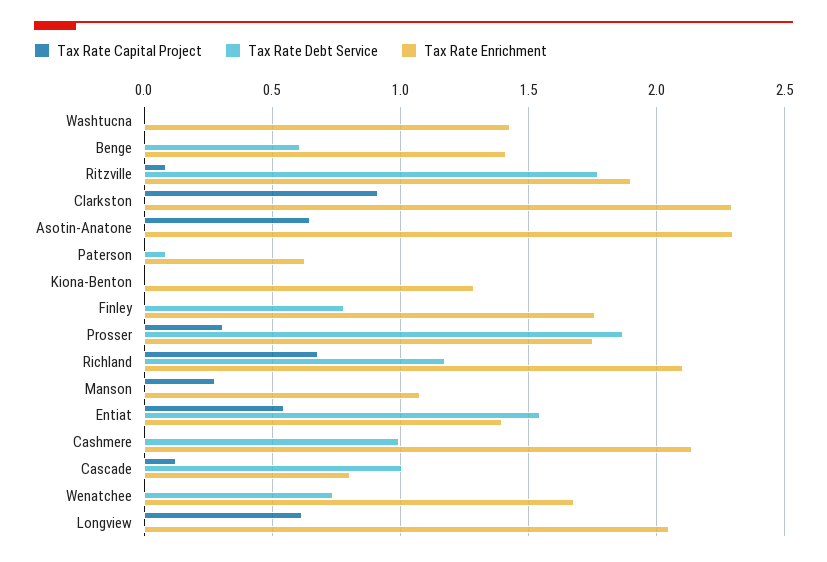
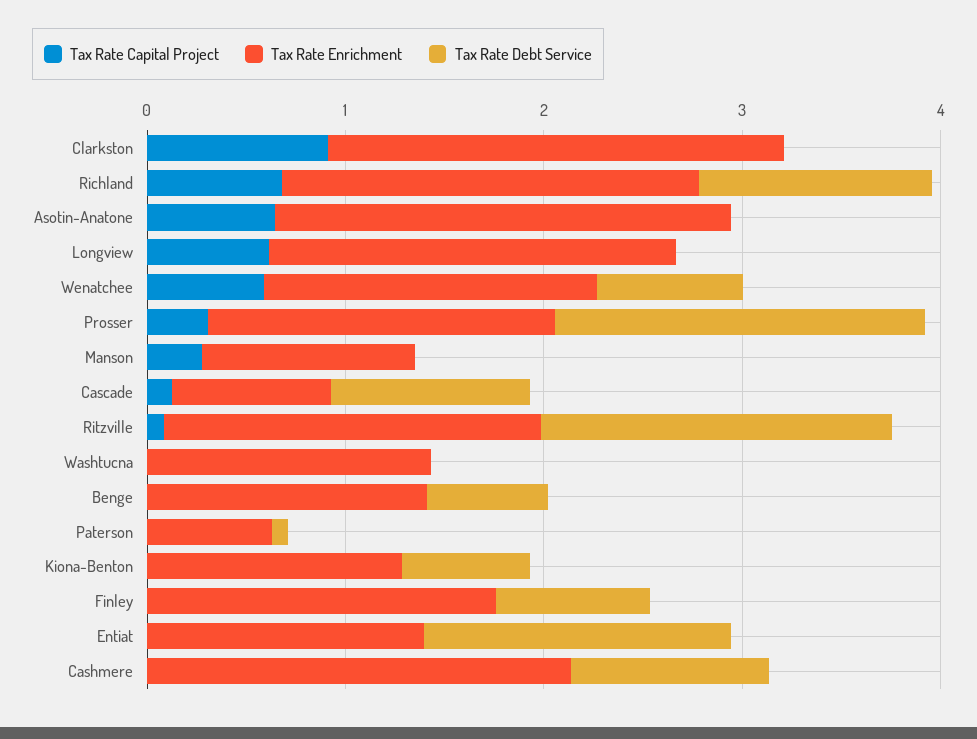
Tax Rate Debt Service, Kiona-Benton: 0 -> 0.6
Tax Rate Capital Project, Entiat: 0.55 -> 0
Tax Rate Capital Project, Wenatchee: 0 -> 0.6

